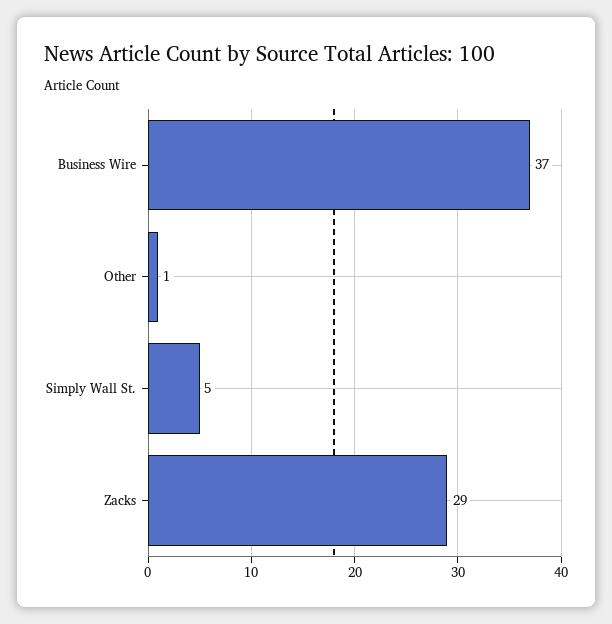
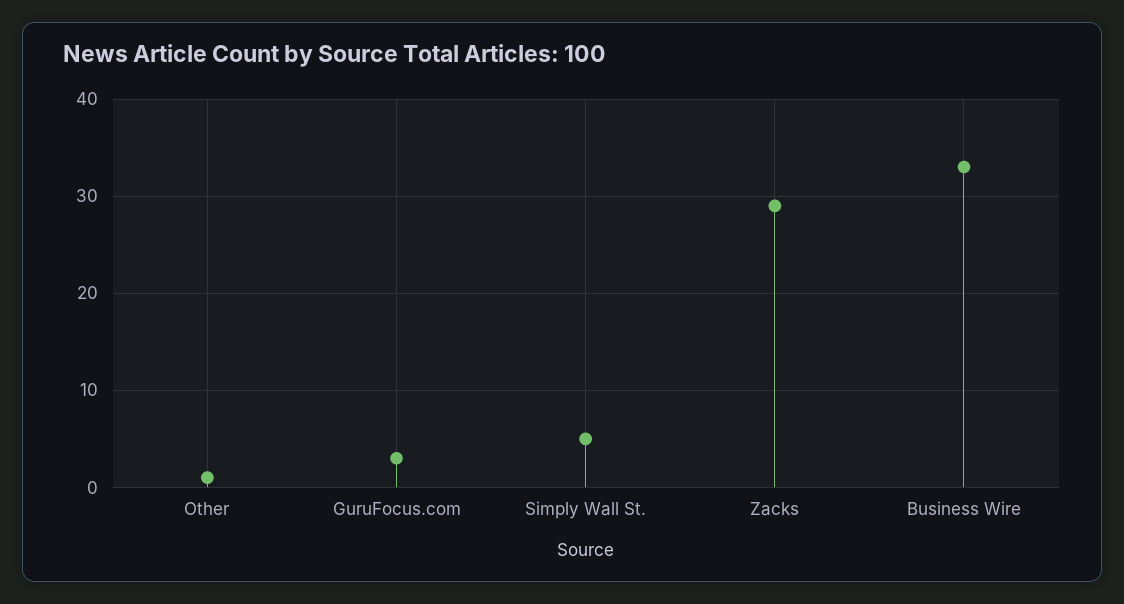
Business Wire: 37 -> 33
GuruFocus.com: none -> 3

